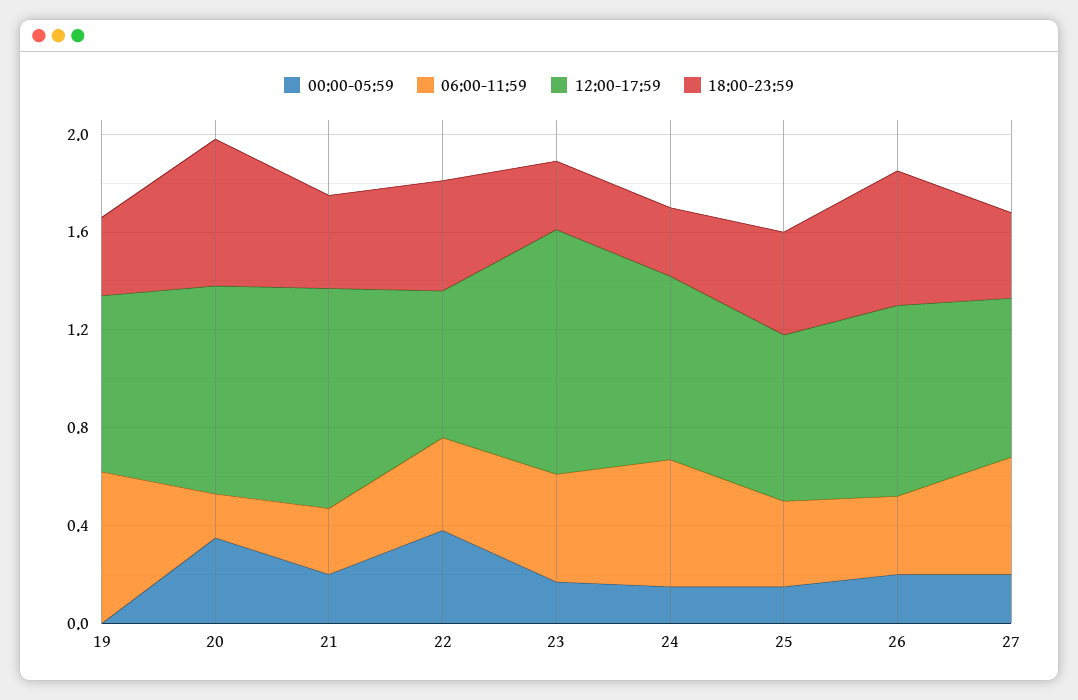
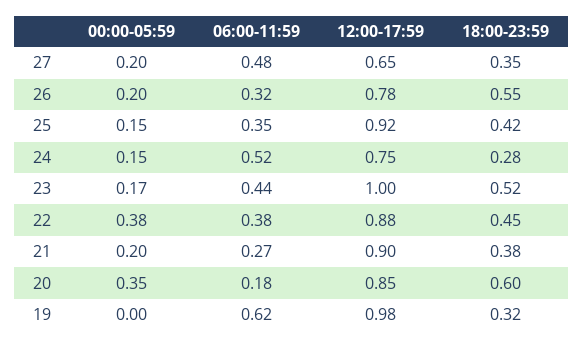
12:00-17:59, 19: 0.7 -> 0.98
12:00-17:59, 22: 0.6 -> 0.88
18:00-23:59, 23: 0.3 -> 0.52
12:00-17:59, 25: 0.7 -> 0.92

